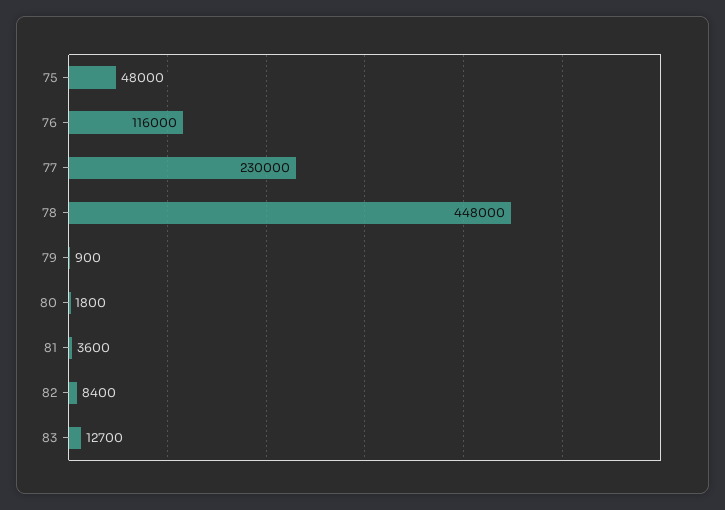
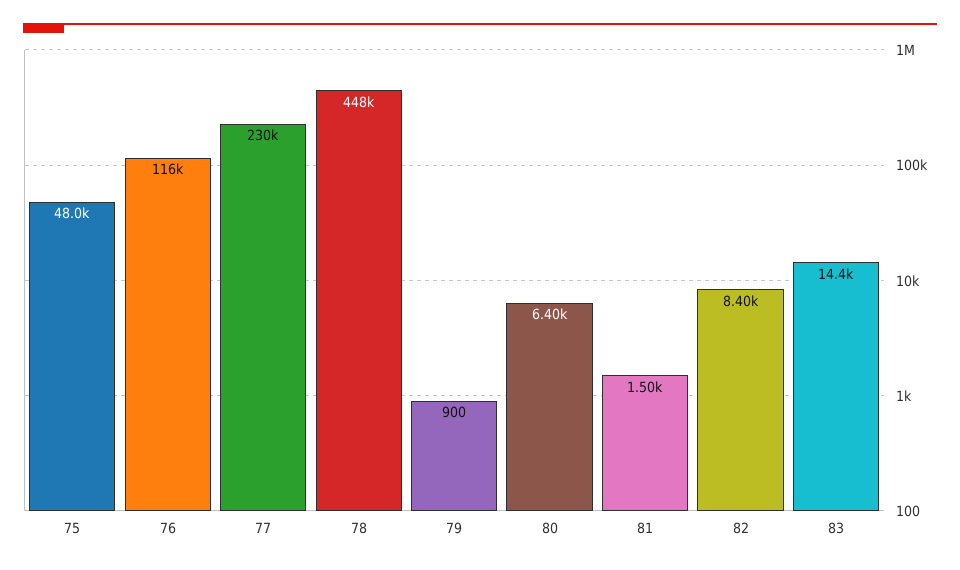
80: 1800 -> 6400
81: 3600 -> 1500
83: 12700 -> 14400

